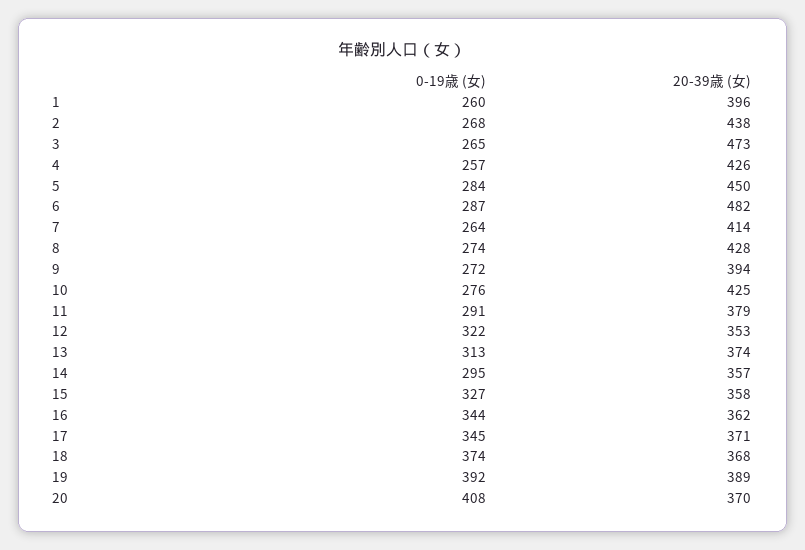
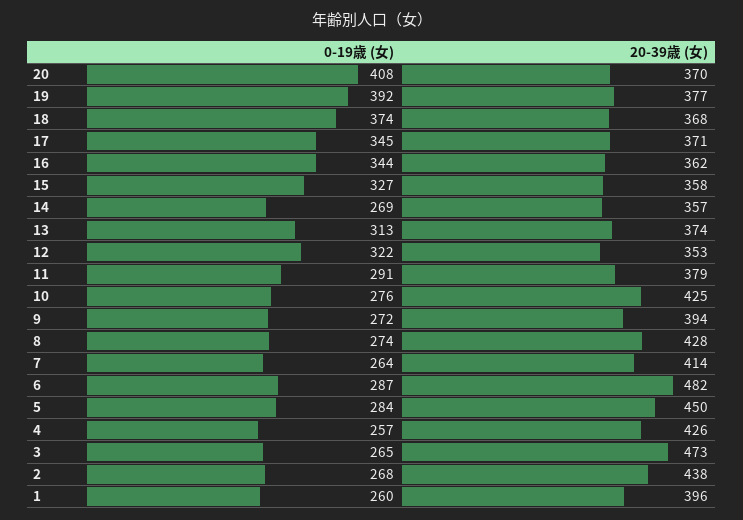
0-19歳 (女), 14: 295 -> 269
20-39歳 (女), 19: 389 -> 377

